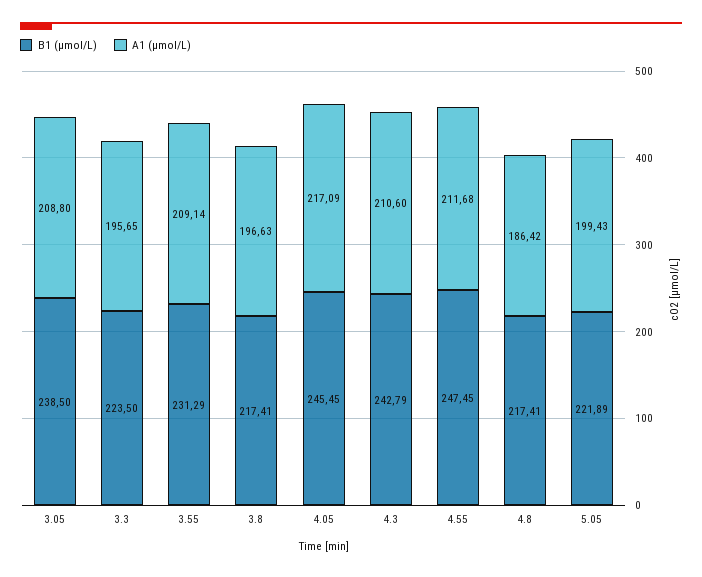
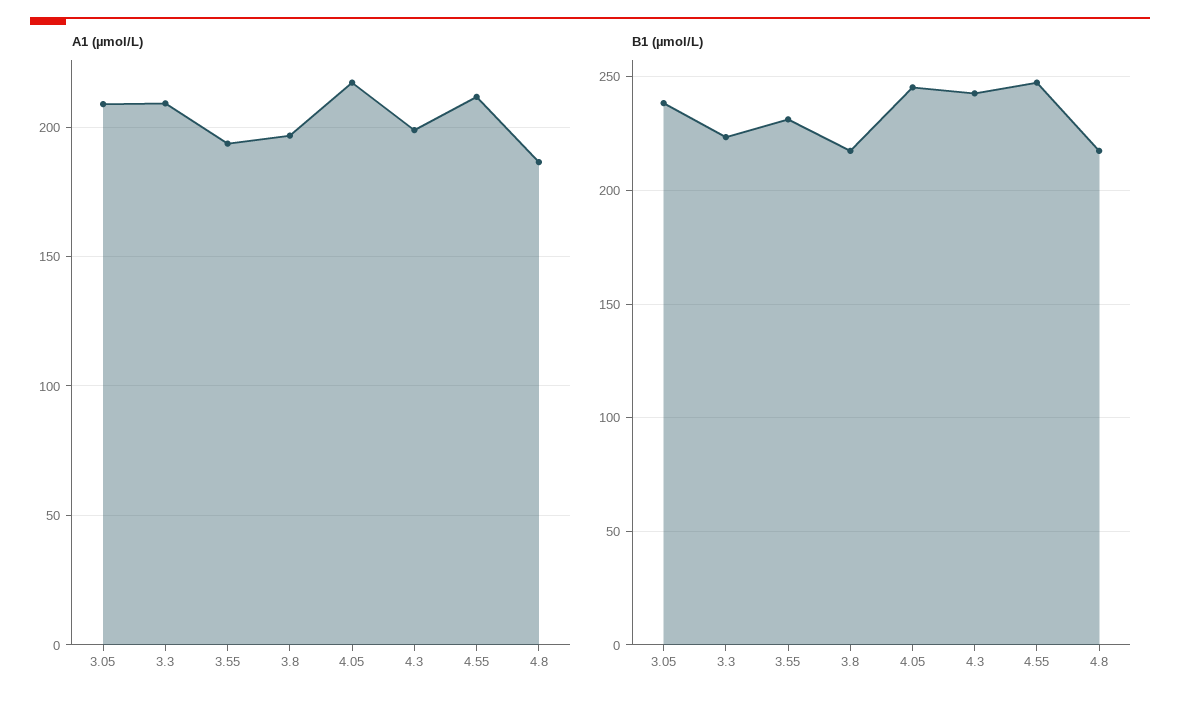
A1 (µmol/L), 3.3: 195.65 -> 210
A1 (µmol/L), 3.55: 209.14 -> 195
A1 (µmol/L), 4.3: 210.6 -> 200
B1 (µmol/L), 5.05: 221.89 -> none
A1 (µmol/L), 5.05: 199.43 -> none

